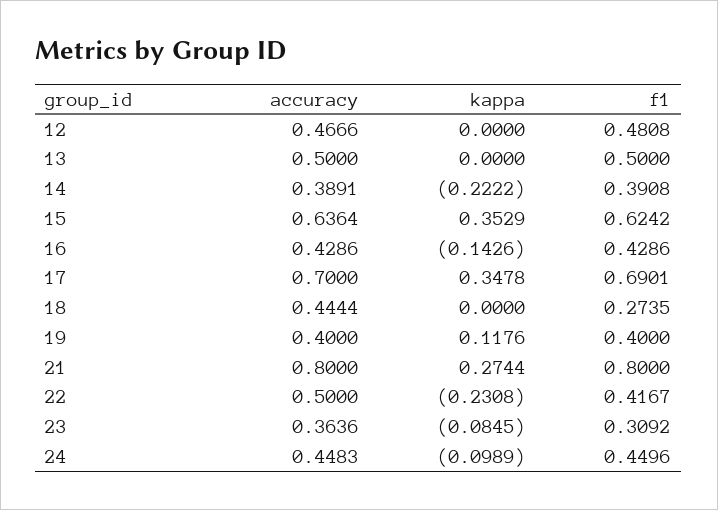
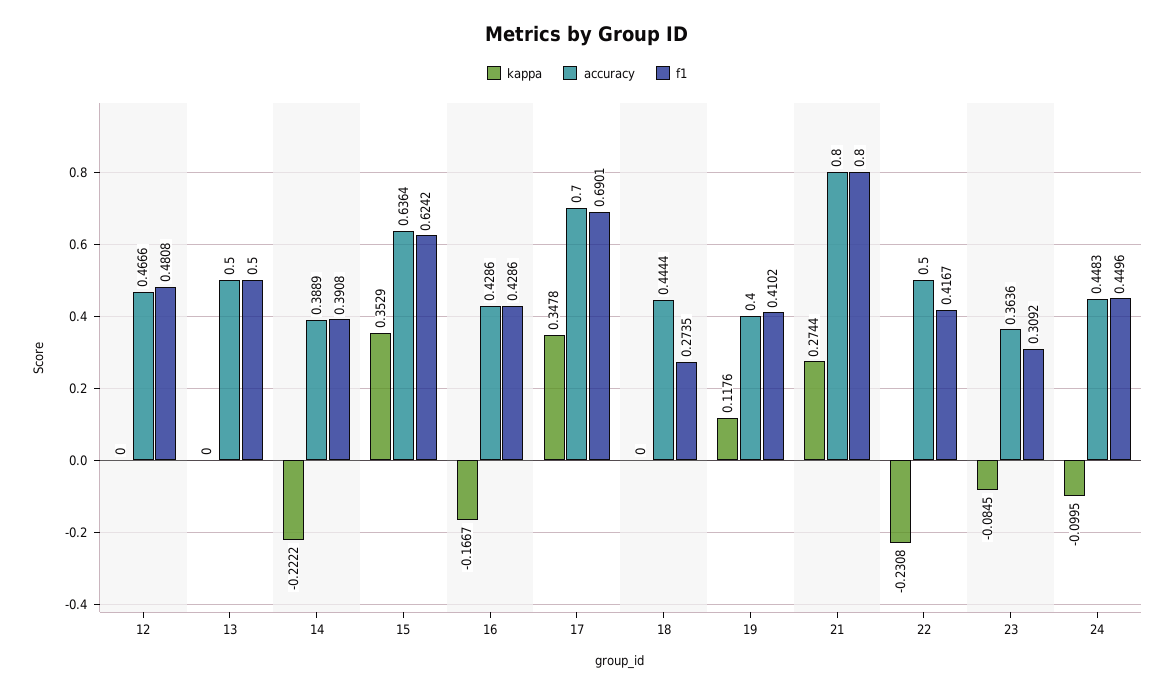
accuracy, 14: 0.3891 -> 0.3889
kappa, 16: -0.1426 -> -0.1667
f1, 19: 0.4 -> 0.4102
kappa, 24: -0.0989 -> -0.0995

